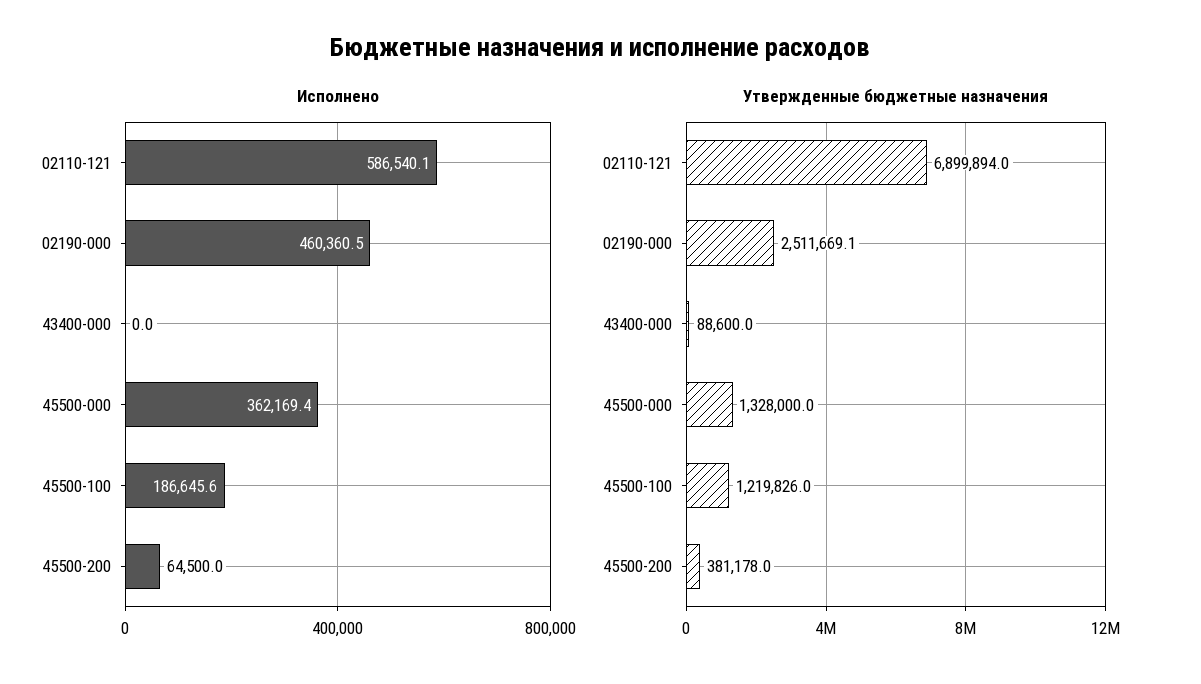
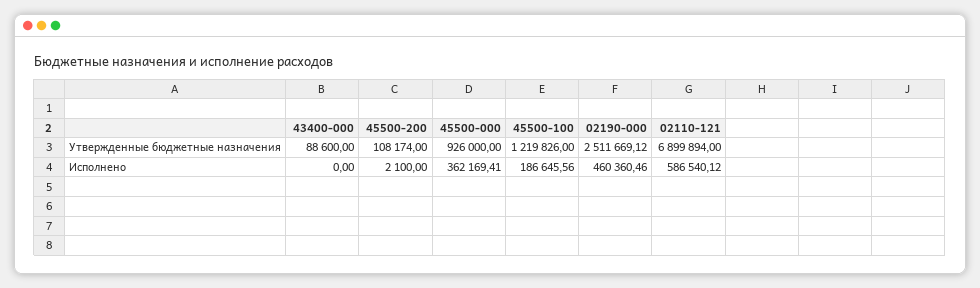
Исполнено, 45500-200: 64500 -> 2100
Утвержденные бюджетные назначения, 45500-000: 1328000 -> 926000
Утвержденные бюджетные назначения, 45500-200: 381178 -> 108174

